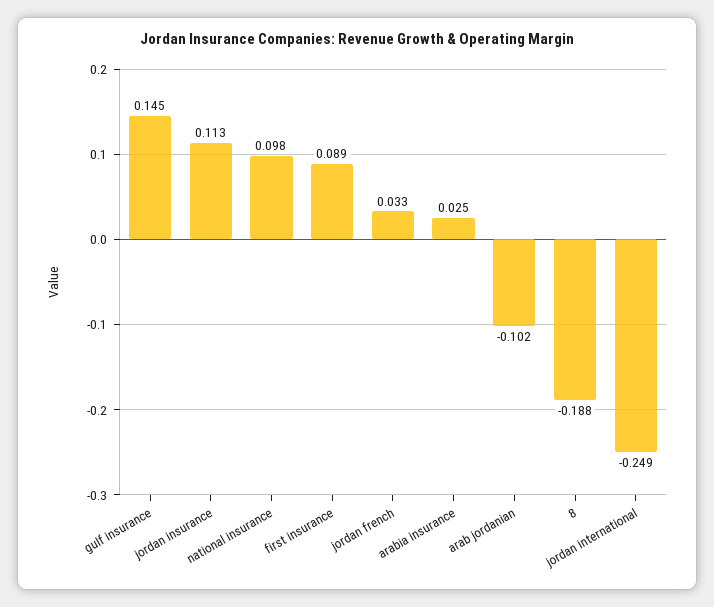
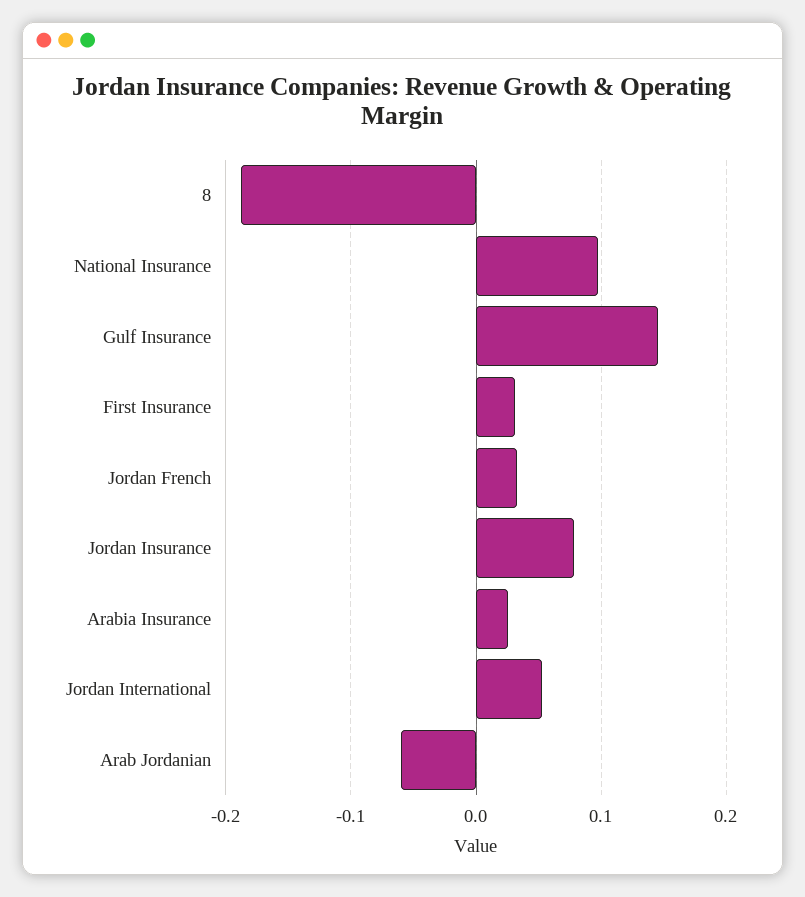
jordan insurance: 0.113 -> 0.08
first insurance: 0.089 -> 0.03
arab jordanian: -0.102 -> -0.06
jordan international: -0.249 -> 0.05

